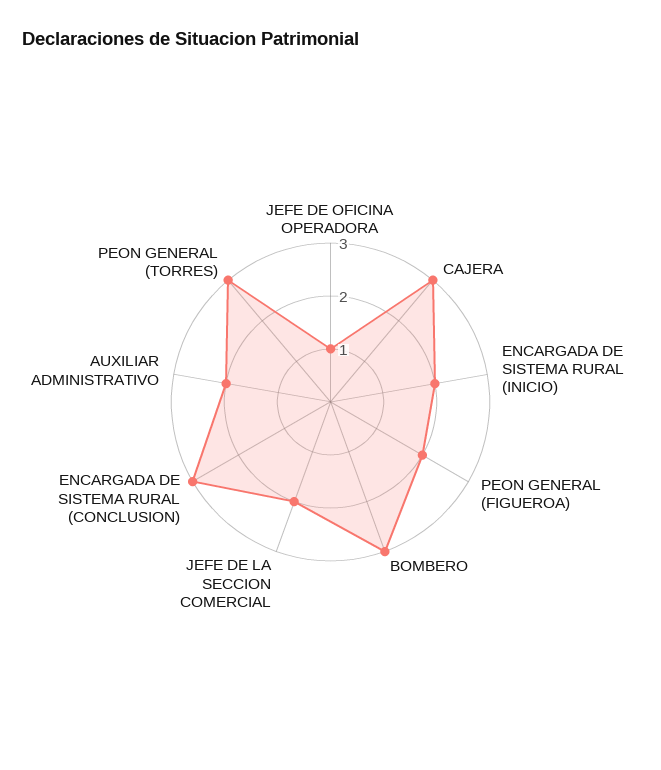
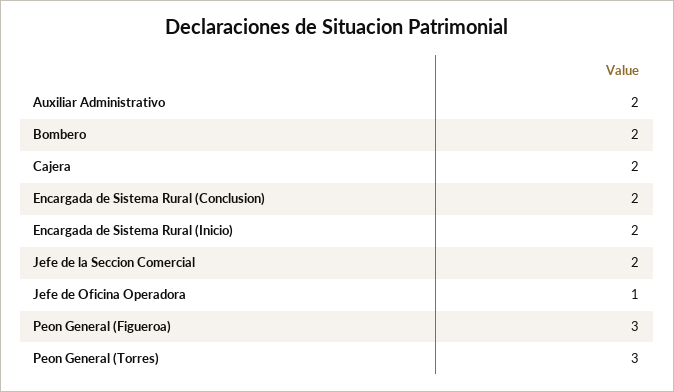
CAJERA: 3 -> 2
PEON GENERAL (FIGUEROA): 2 -> 3
BOMBERO: 3 -> 2
ENCARGADA DE SISTEMA RURAL (CONCLUSION): 3 -> 2

